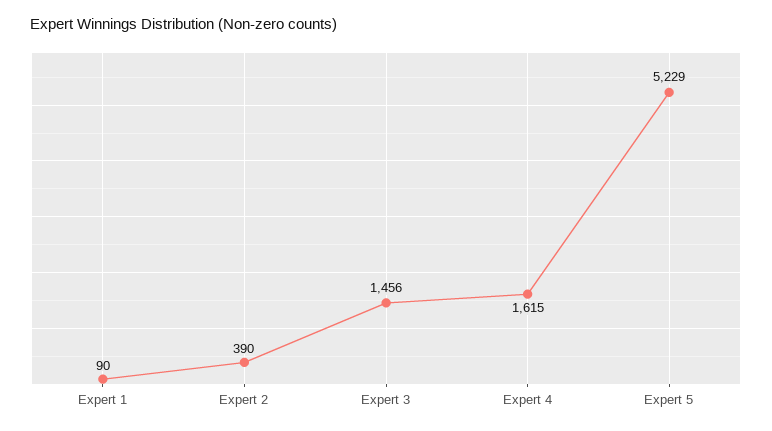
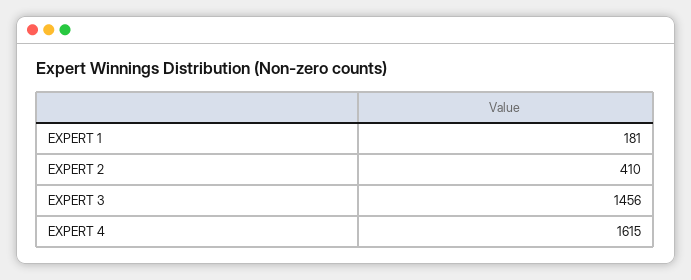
Expert 1: 90 -> 181
Expert 2: 390 -> 410
Expert 5: 5229 -> none

